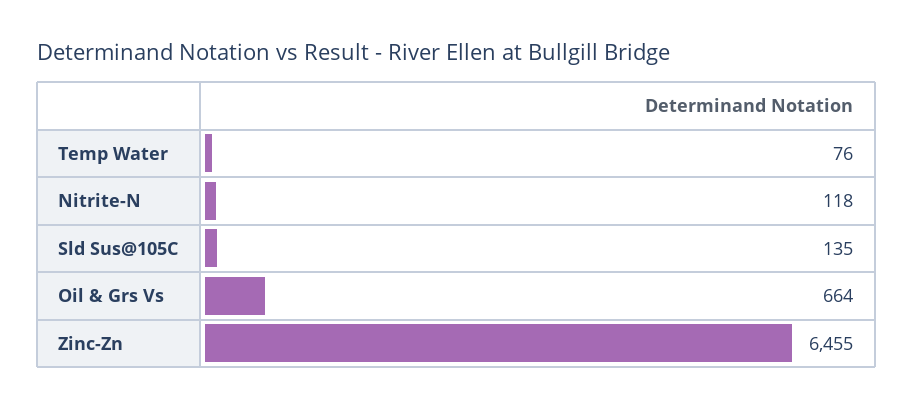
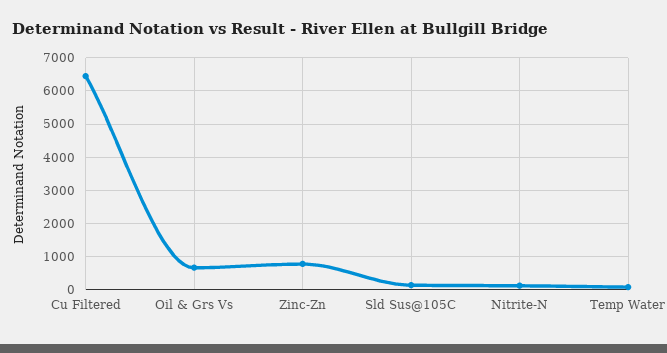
Zinc-Zn: 6455 -> 800
Cu Filtered: none -> 6400

